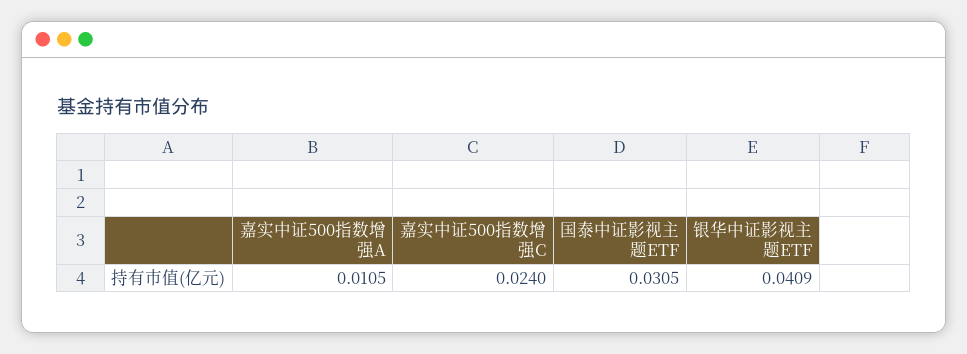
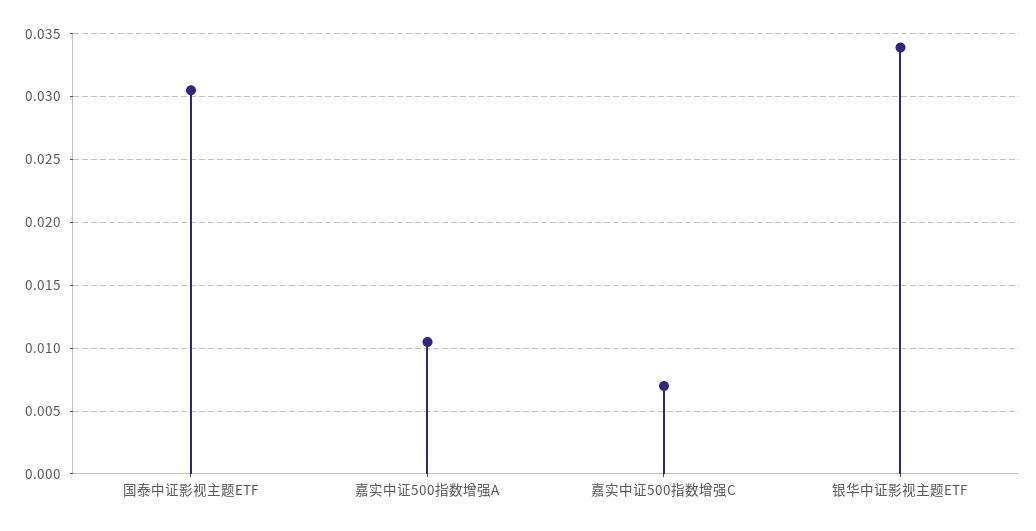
嘉实中证500指数增强C: 0.024 -> 0.007
银华中证影视主题ETF: 0.0409 -> 0.034

